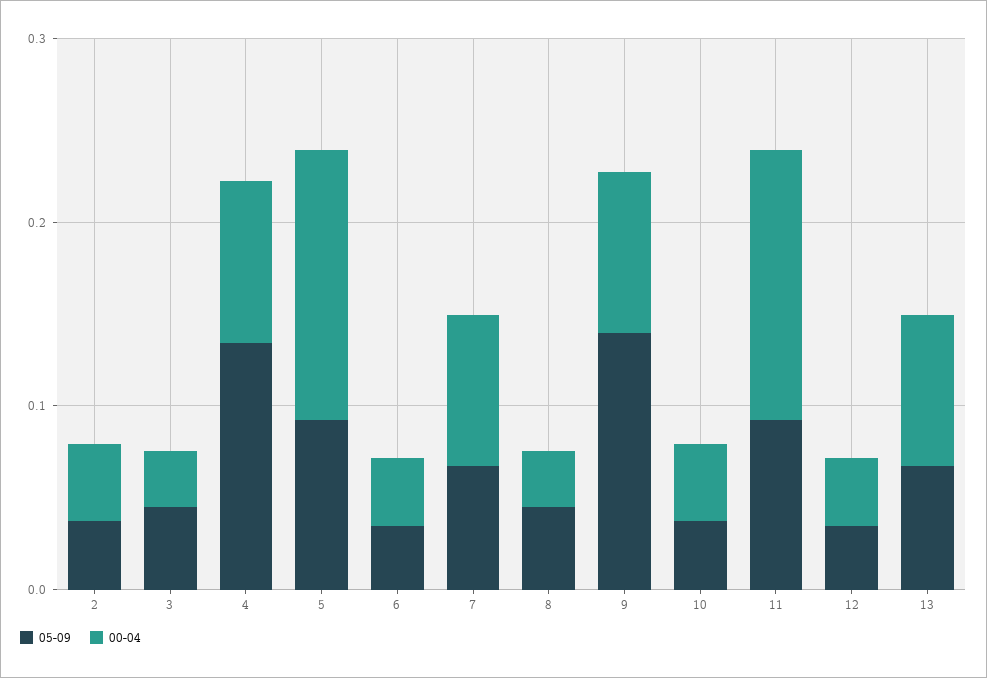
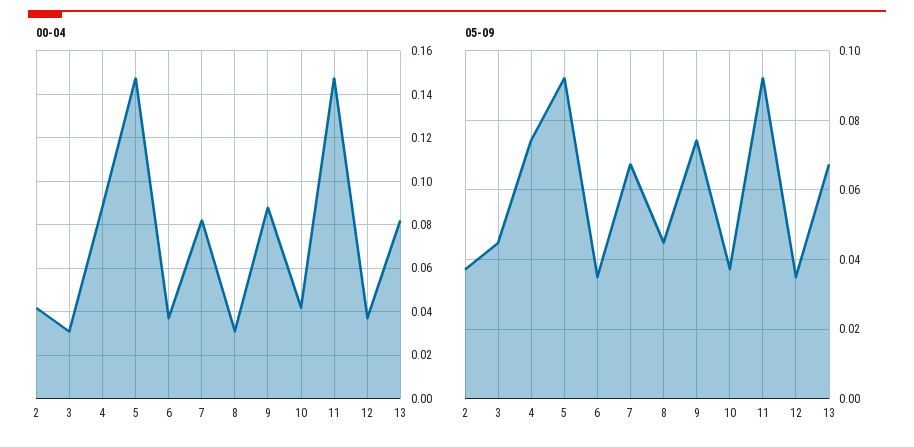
05-09, 4: 0.14 -> 0.074
05-09, 9: 0.14 -> 0.074

